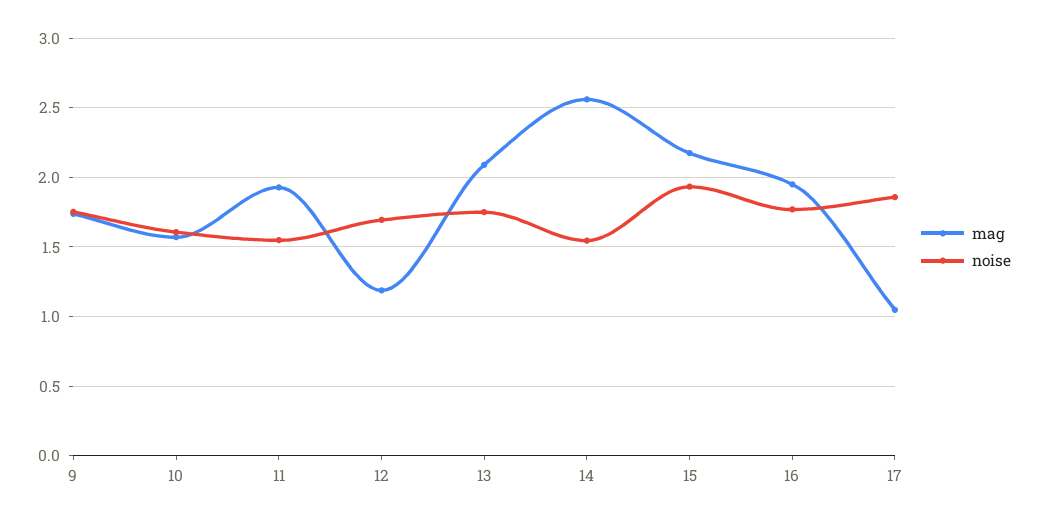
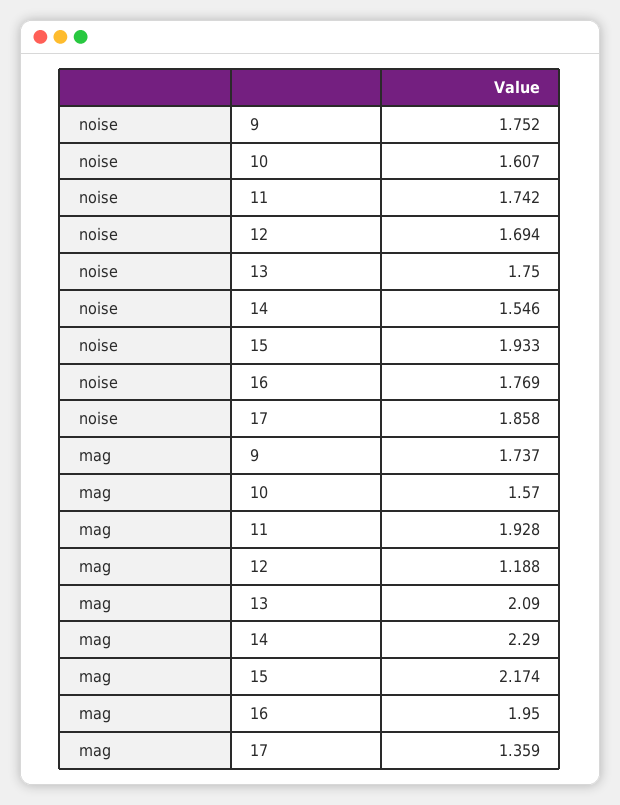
noise, 11: 1.55 -> 1.742
mag, 14: 2.55 -> 2.29
mag, 17: 1.05 -> 1.359

